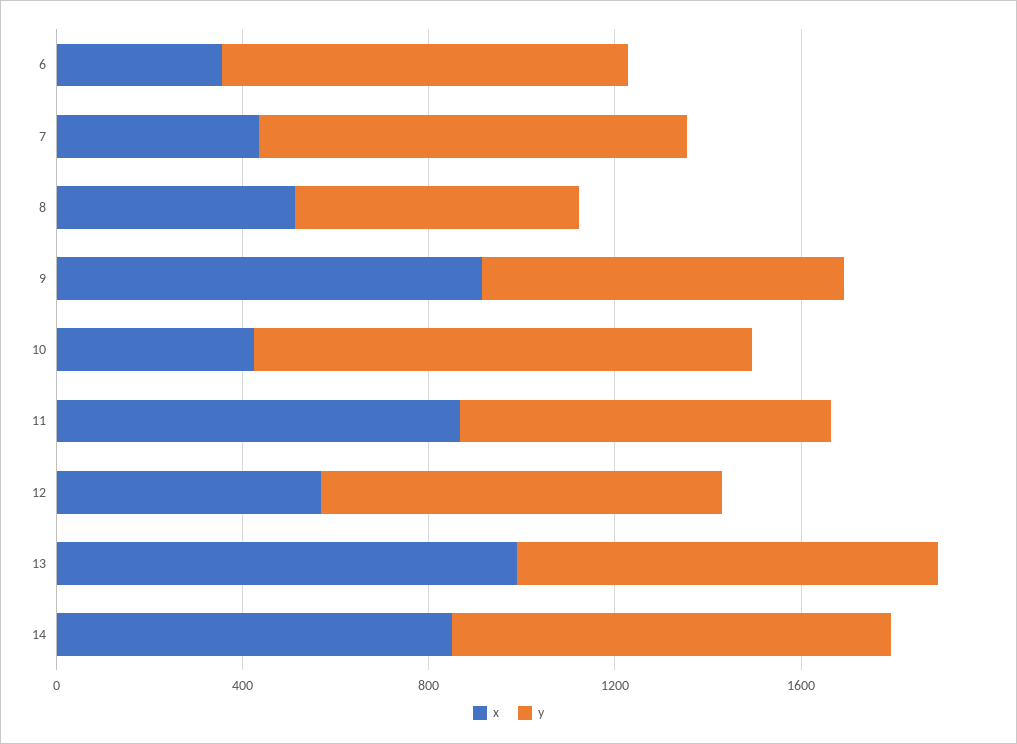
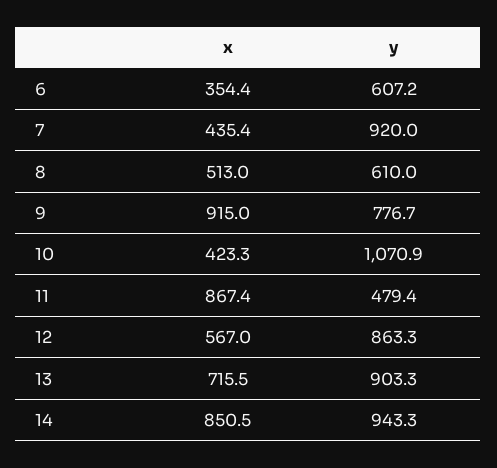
y, 6: 900 -> 607.2
y, 11: 800 -> 479.4
x, 13: 1000 -> 715.5

